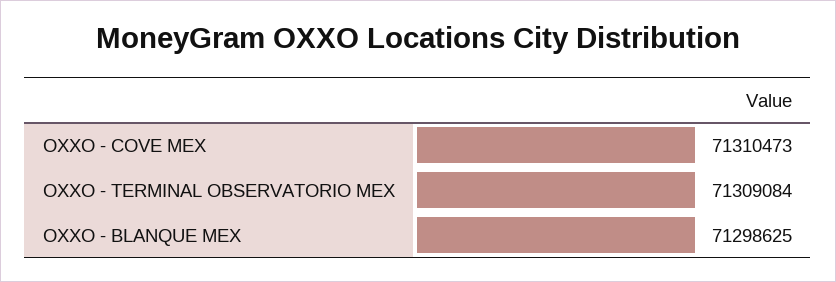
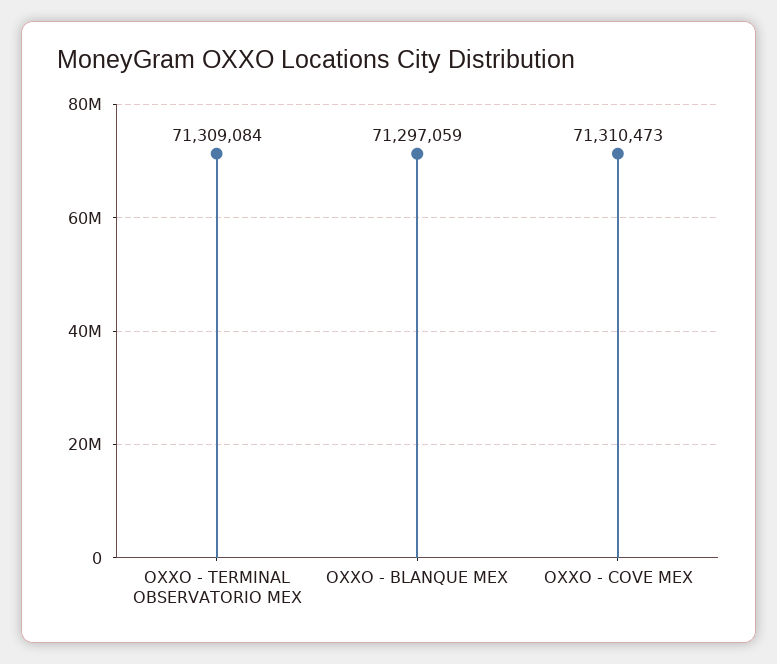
OXXO - BLANQUE MEX: 71298625 -> 71297059

